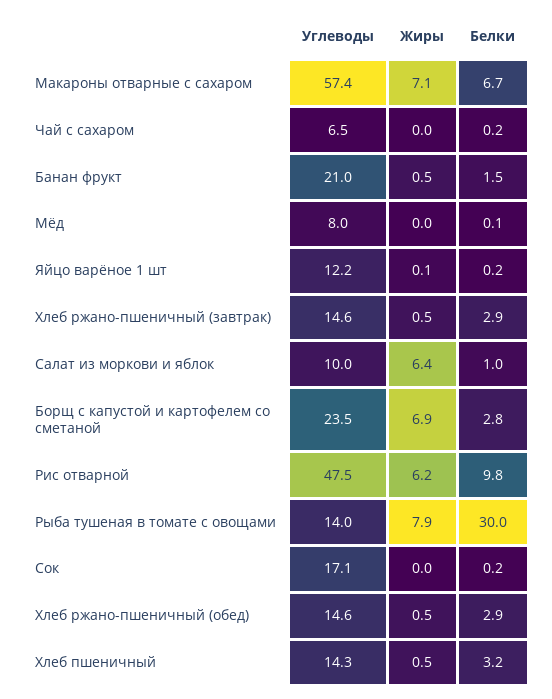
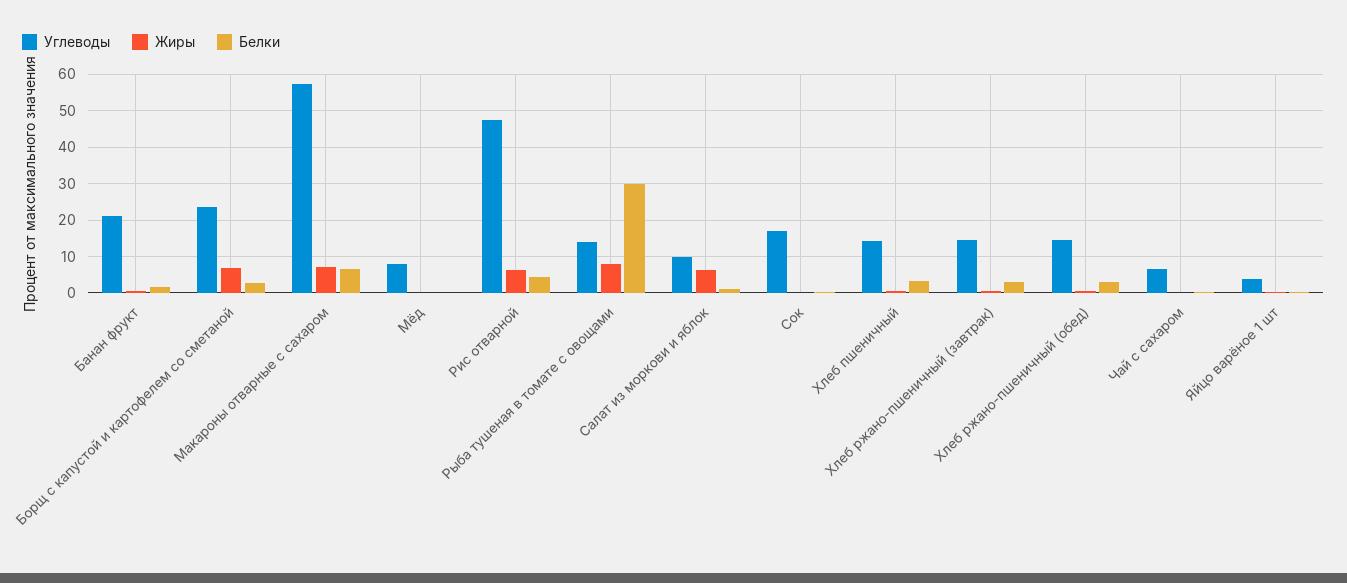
Углеводы, Яйцо варёное 1 шт: 12.2 -> 4
Белки, Рис отварной: 9.8 -> 4

